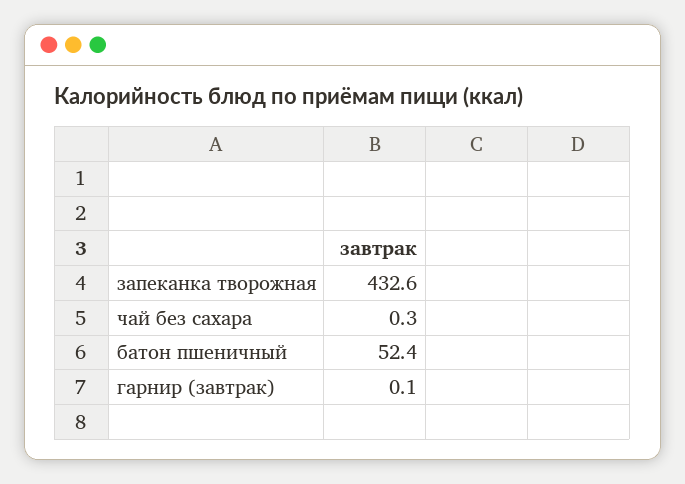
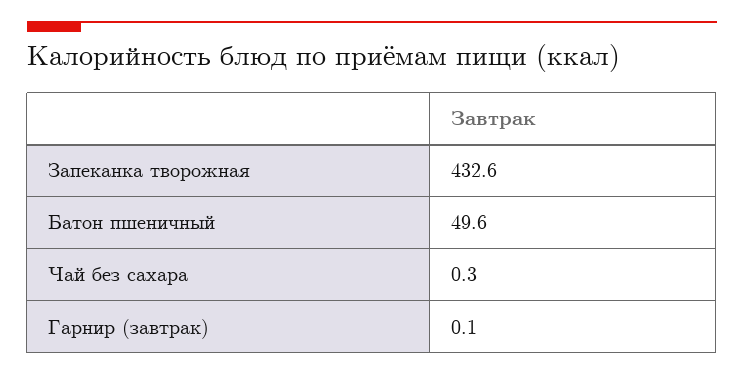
батон пшеничный: 52.4 -> 49.6

